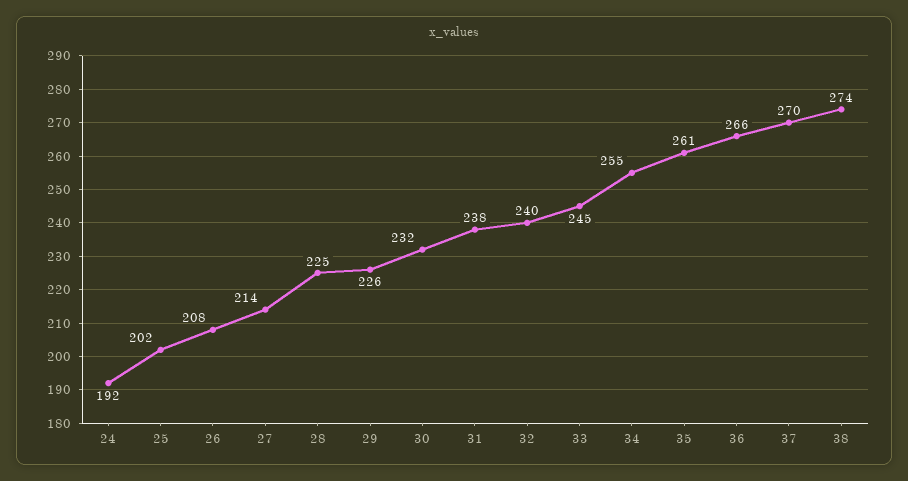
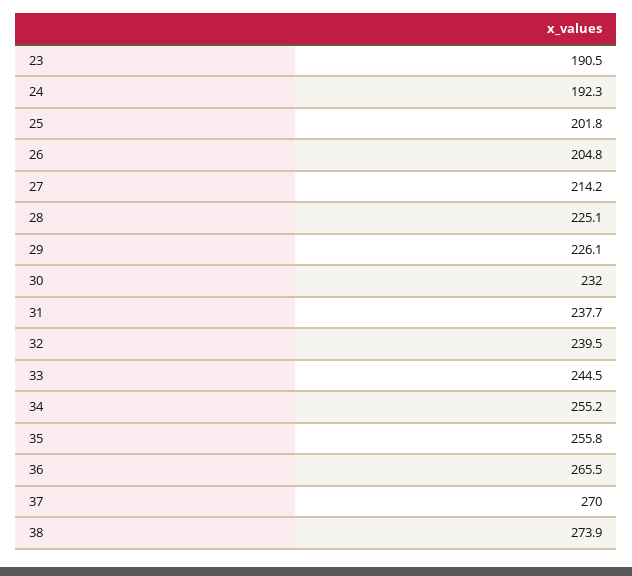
26: 208 -> 204.8
35: 261 -> 255.8
23: none -> 190.5

